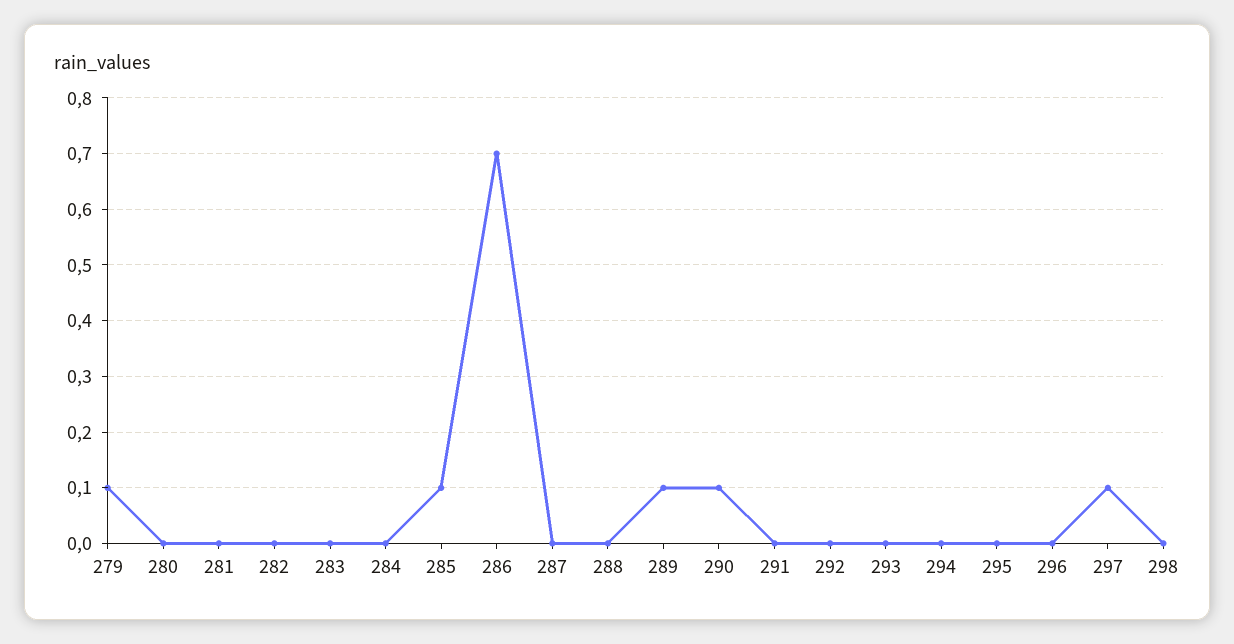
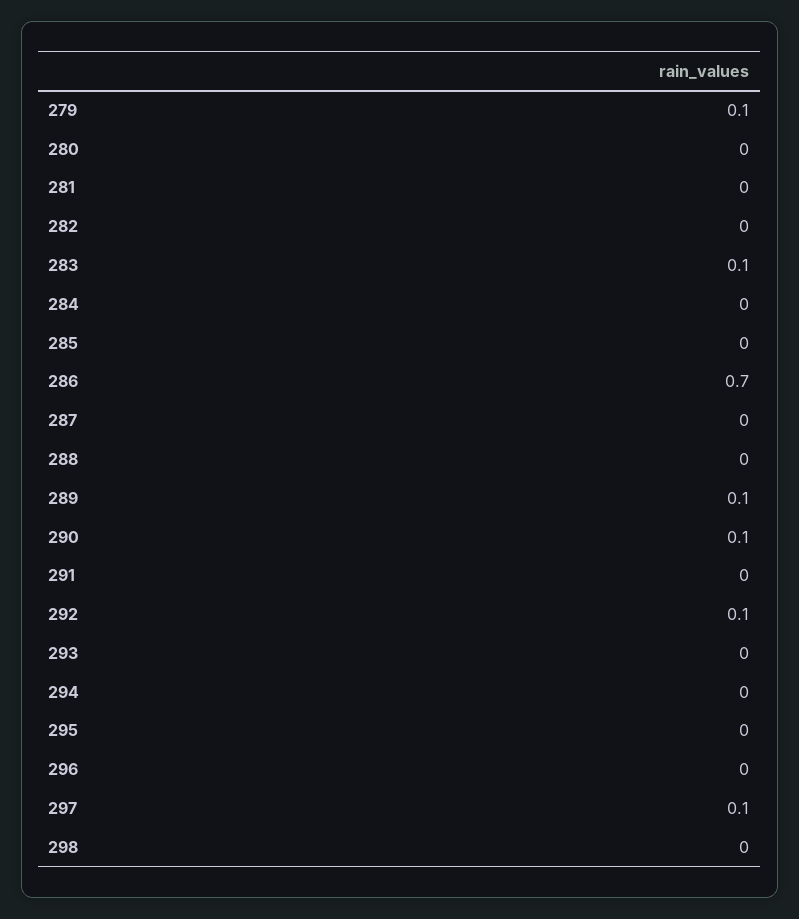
283: 0 -> 0.1
285: 0.1 -> 0
292: 0 -> 0.1

